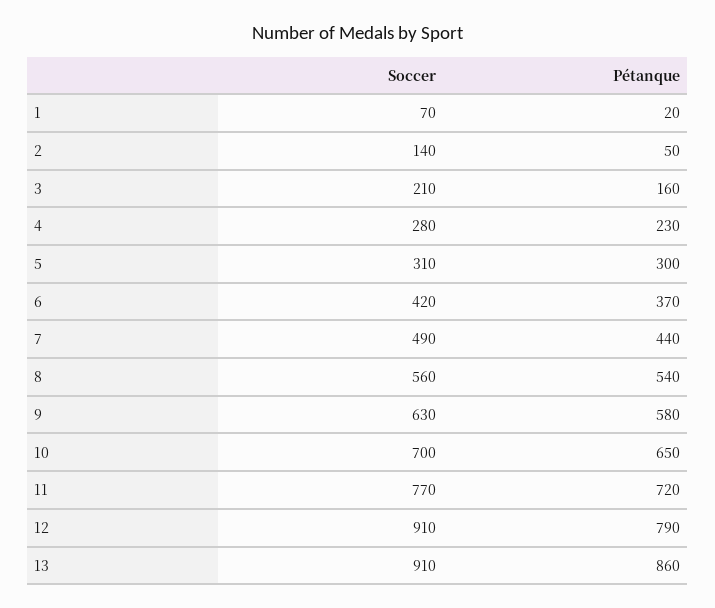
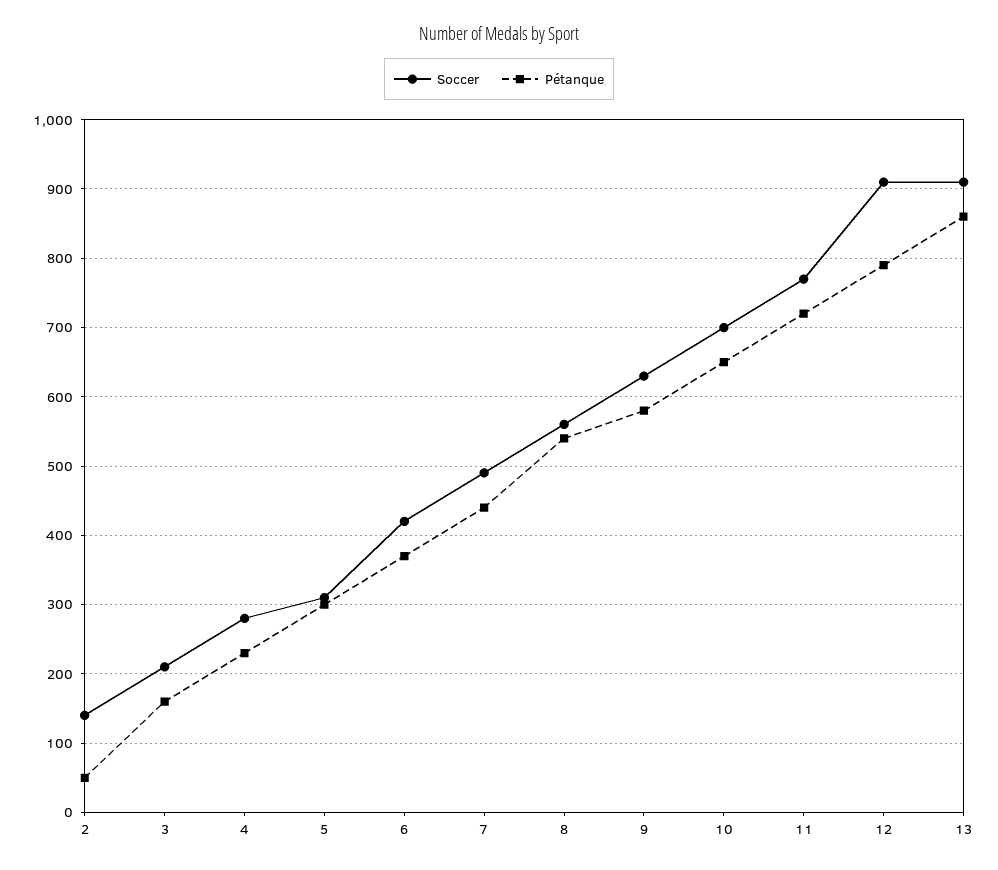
Soccer, 1: 70 -> none
Pétanque, 1: 20 -> none

